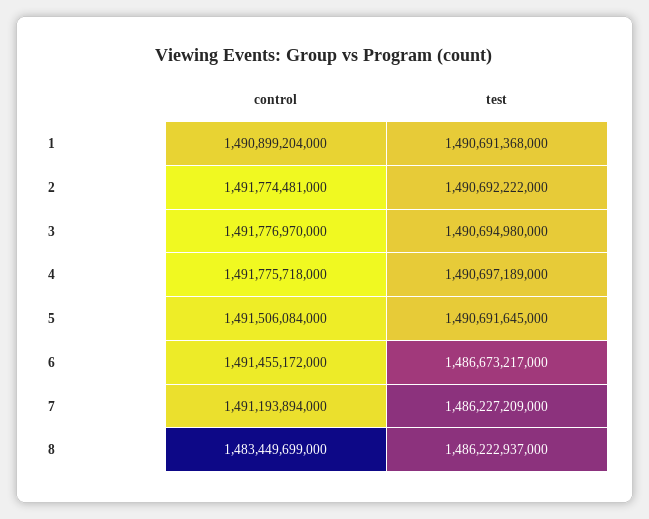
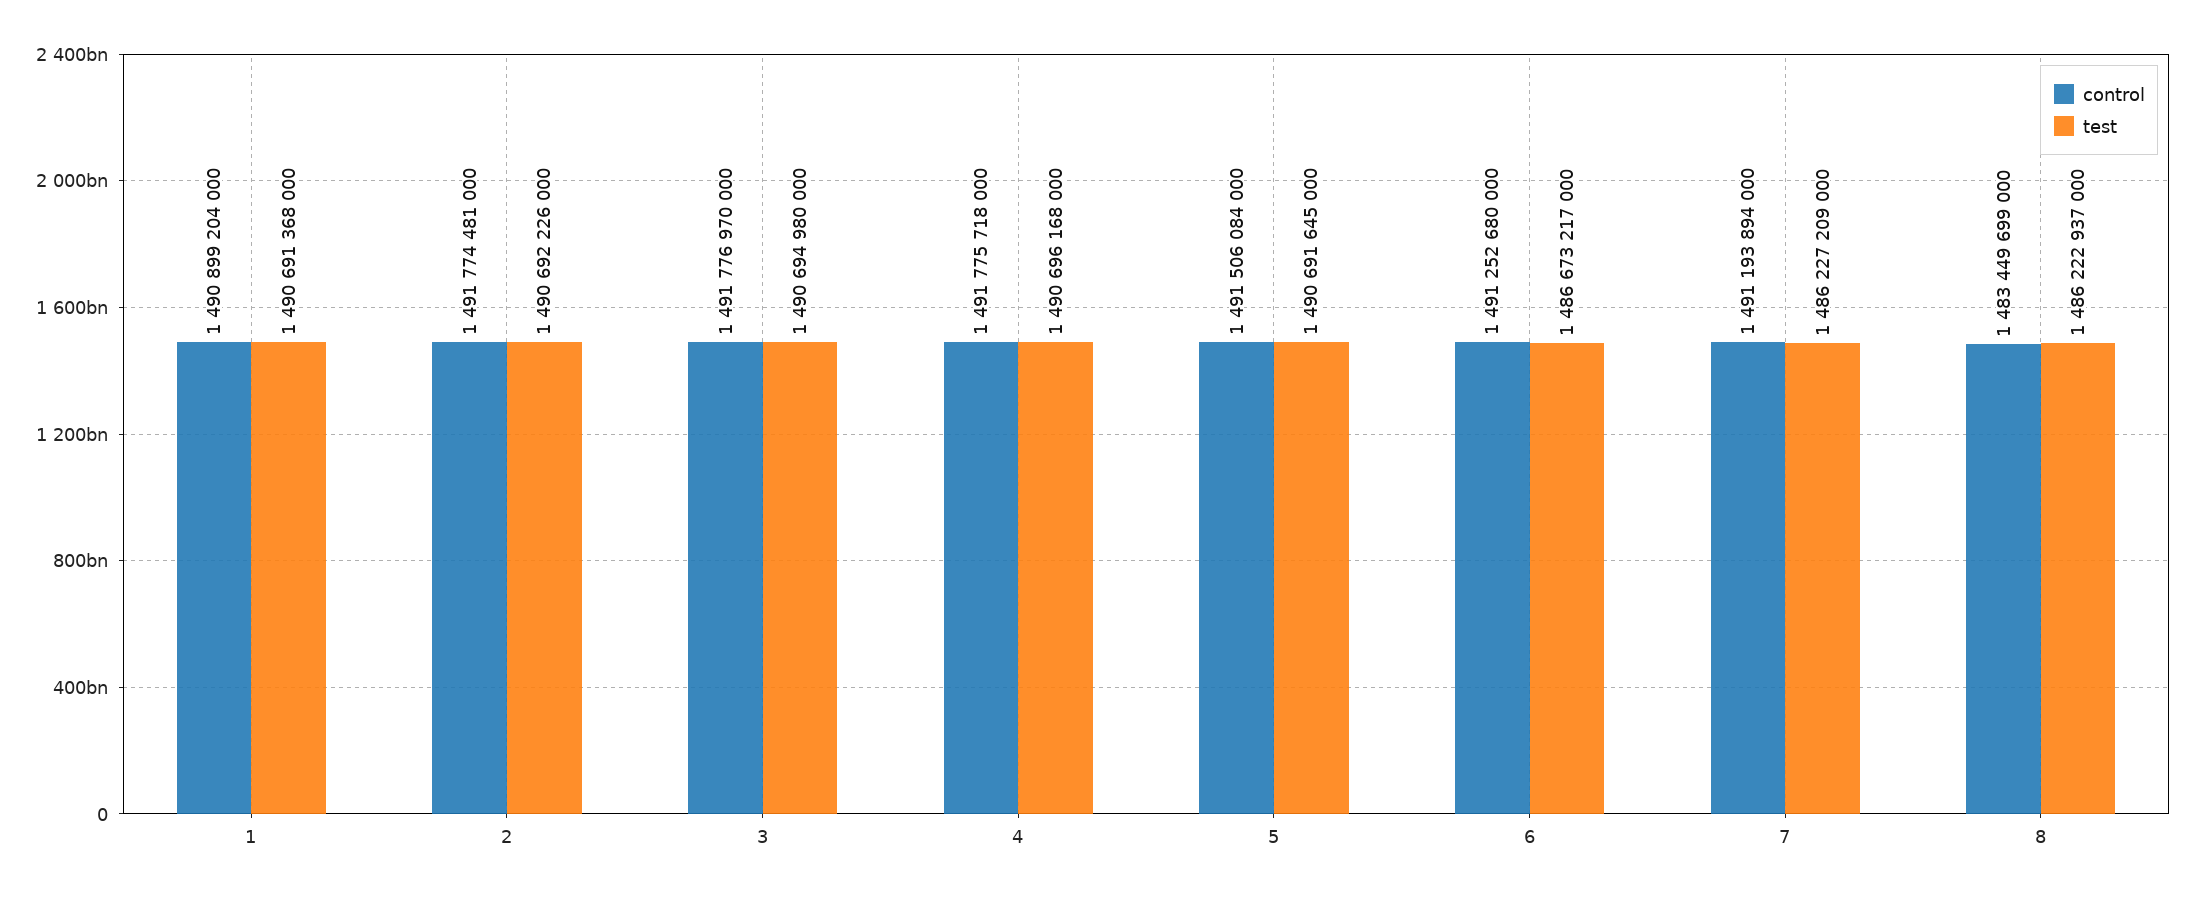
test, 2: 1490692222000 -> 1490692226000
test, 4: 1490697189000 -> 1490696168000
control, 6: 1491455172000 -> 1491252680000

